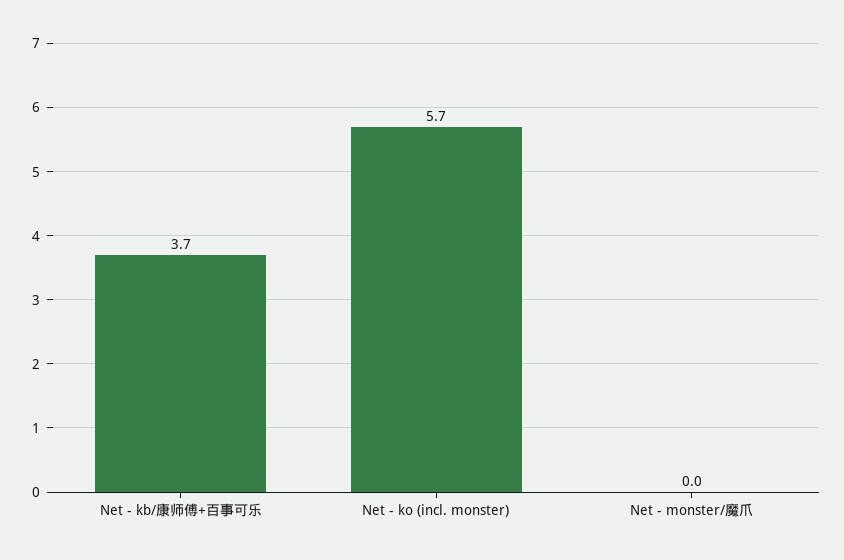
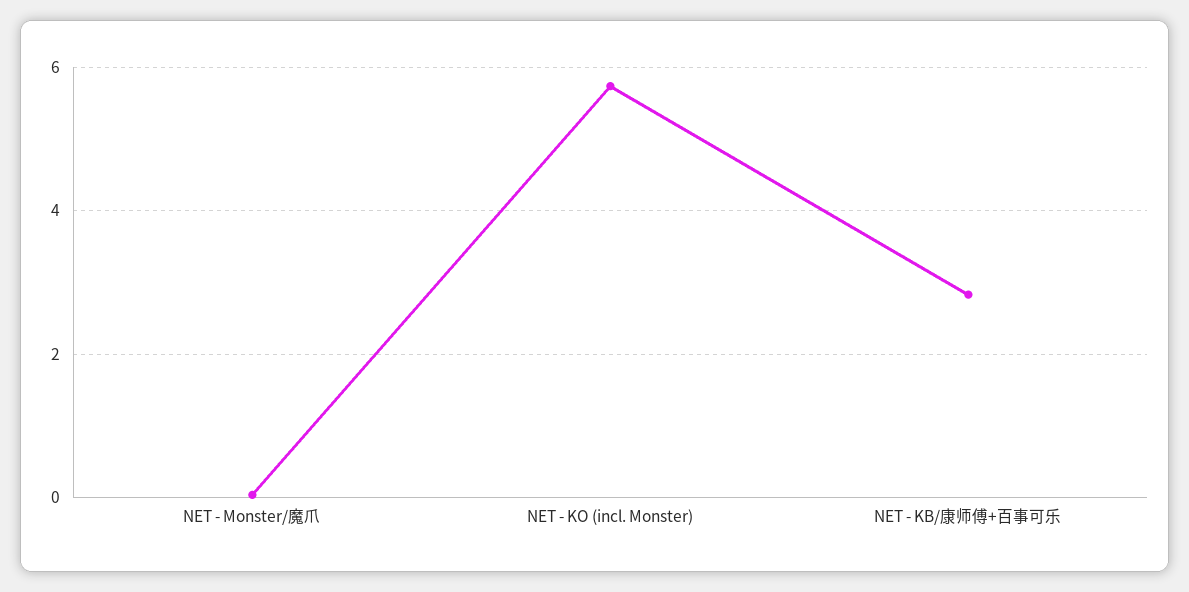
Net - kb/康师傅+百事可乐: 3.7 -> 2.8

